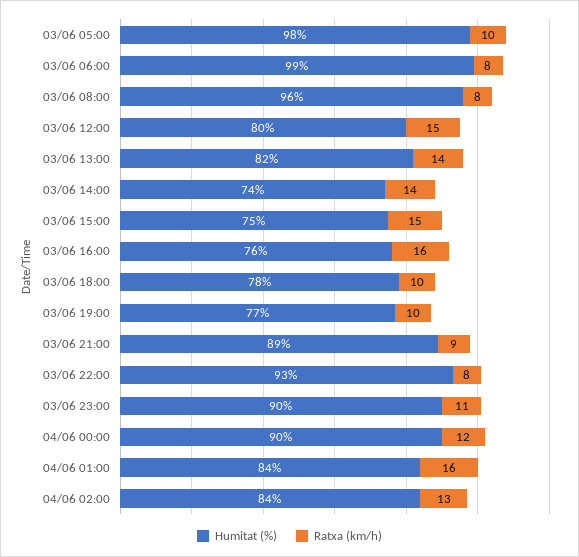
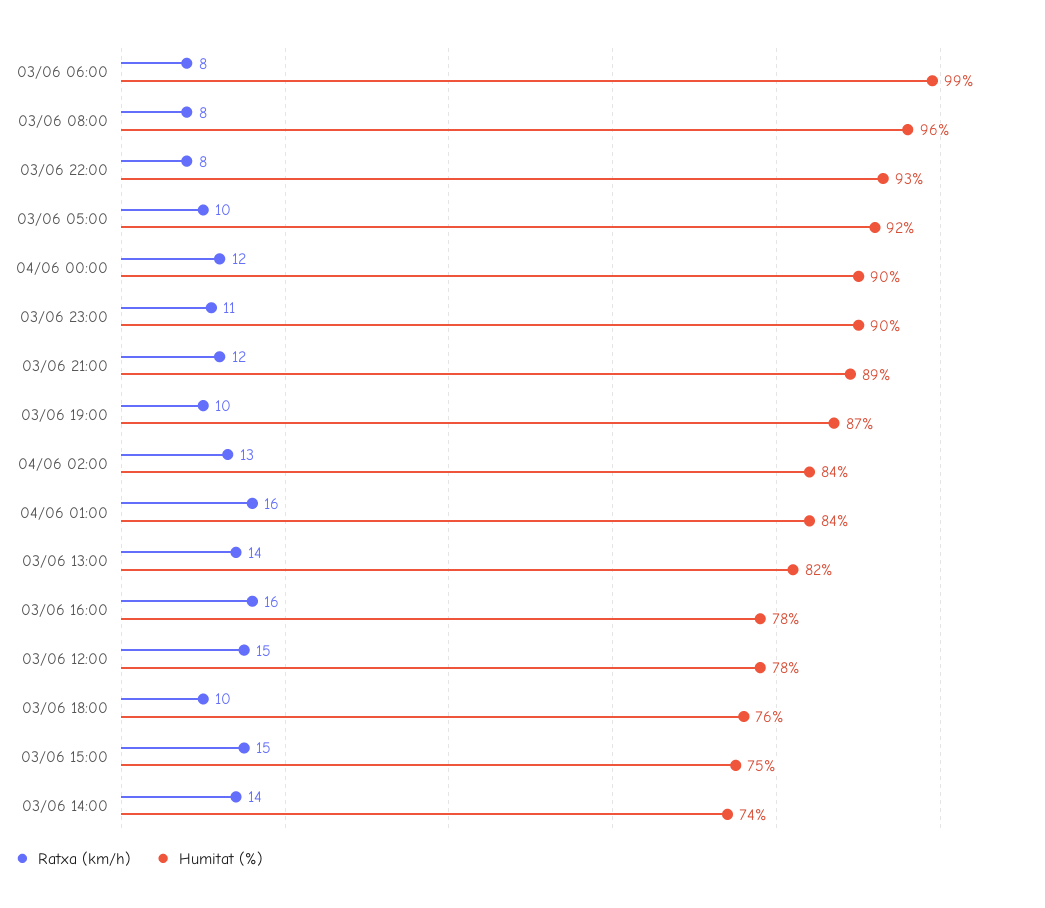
Humitat (%), 03/06 05:00: 98 -> 92
Humitat (%), 03/06 12:00: 80 -> 78
Humitat (%), 03/06 16:00: 76 -> 78
Humitat (%), 03/06 18:00: 78 -> 76
Humitat (%), 03/06 19:00: 77 -> 87
Ratxa (km/h), 03/06 21:00: 9 -> 12

